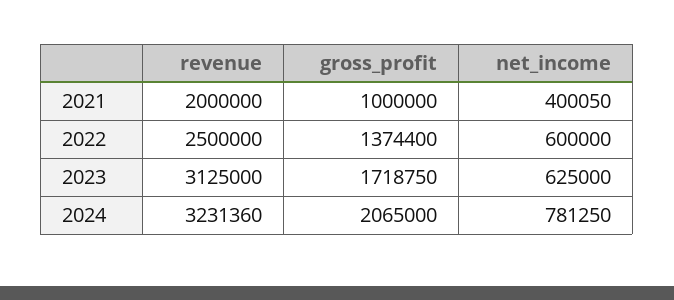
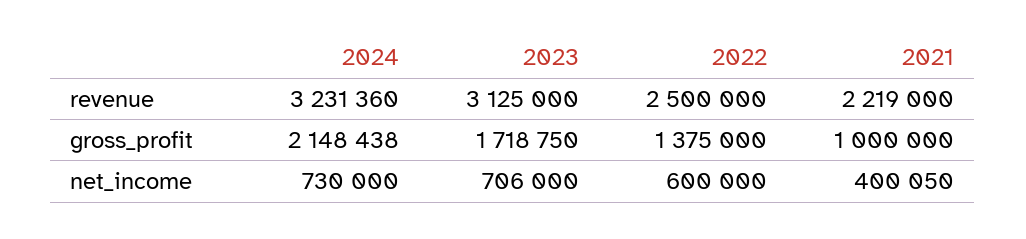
revenue, 2021: 2000000 -> 2219000
gross_profit, 2022: 1374400 -> 1375000
net_income, 2023: 625000 -> 706000
gross_profit, 2024: 2065000 -> 2148438
net_income, 2024: 781250 -> 730000

